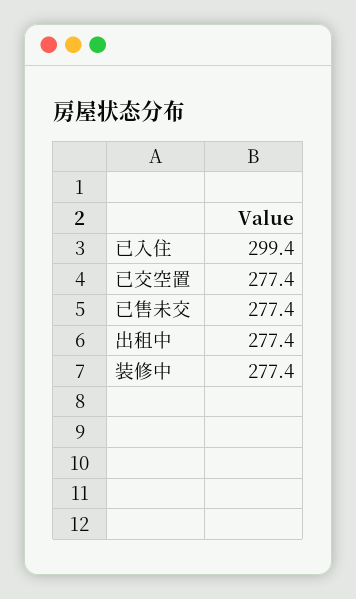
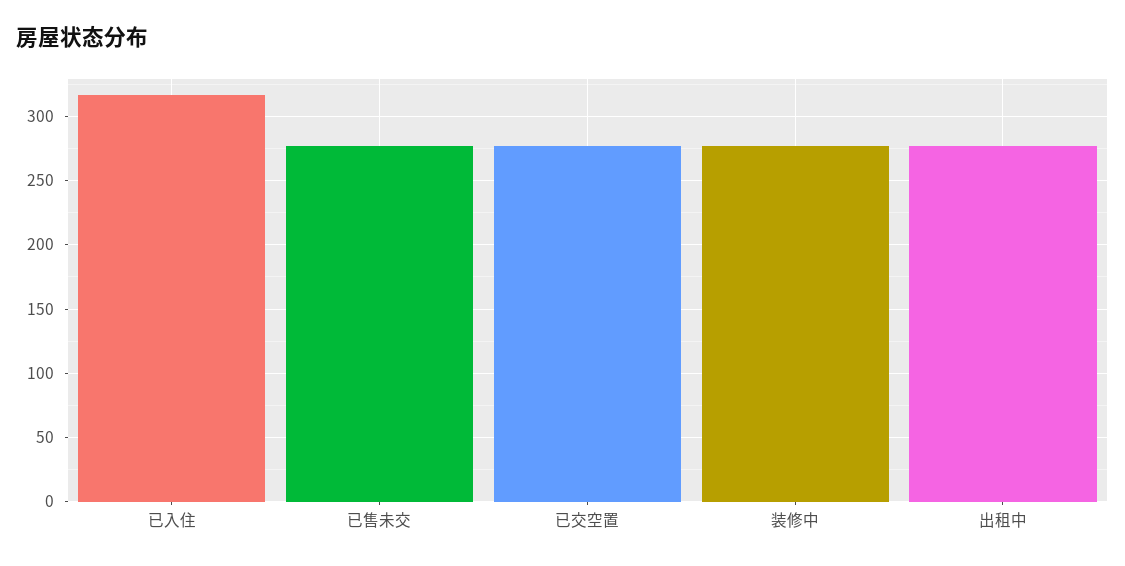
已入住: 299.4 -> 315

